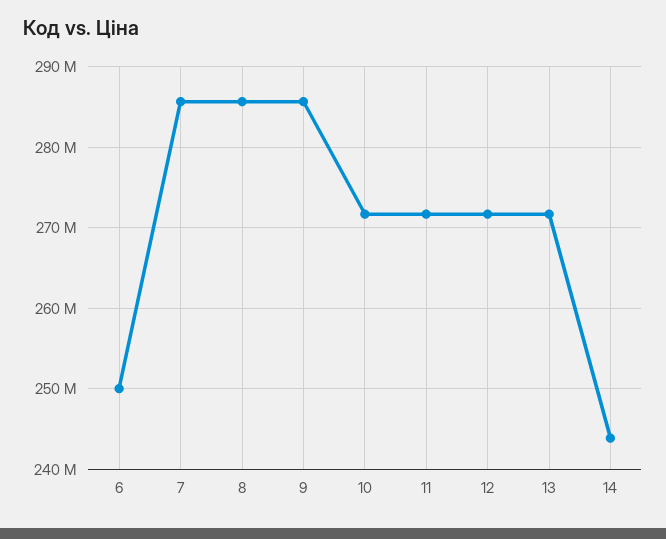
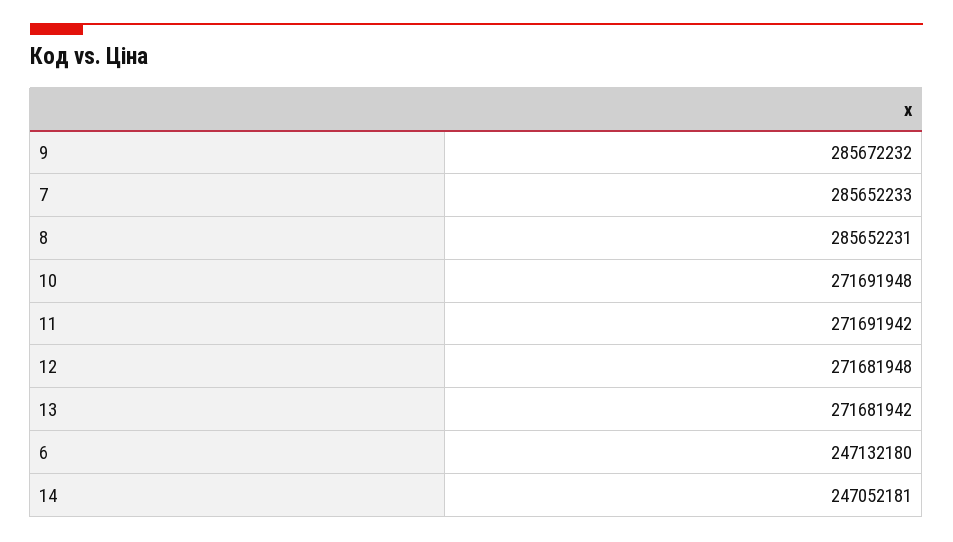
6: 250000000 -> 247132180
14: 244000000 -> 247052181

